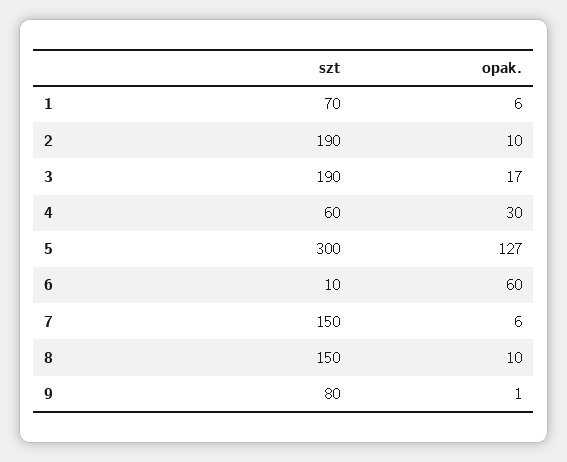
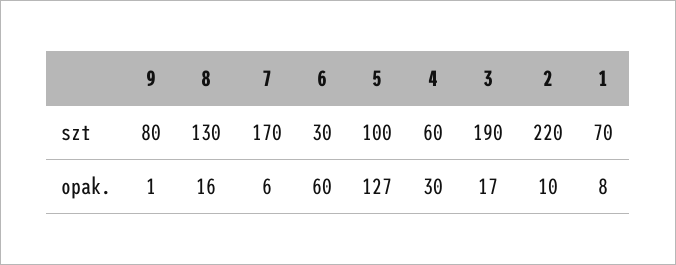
opak., 1: 6 -> 8
szt, 2: 190 -> 220
szt, 5: 300 -> 100
szt, 6: 10 -> 30
szt, 7: 150 -> 170
szt, 8: 150 -> 130
opak., 8: 10 -> 16

